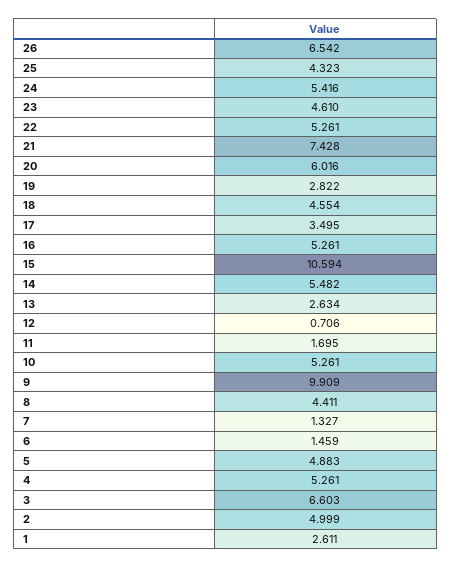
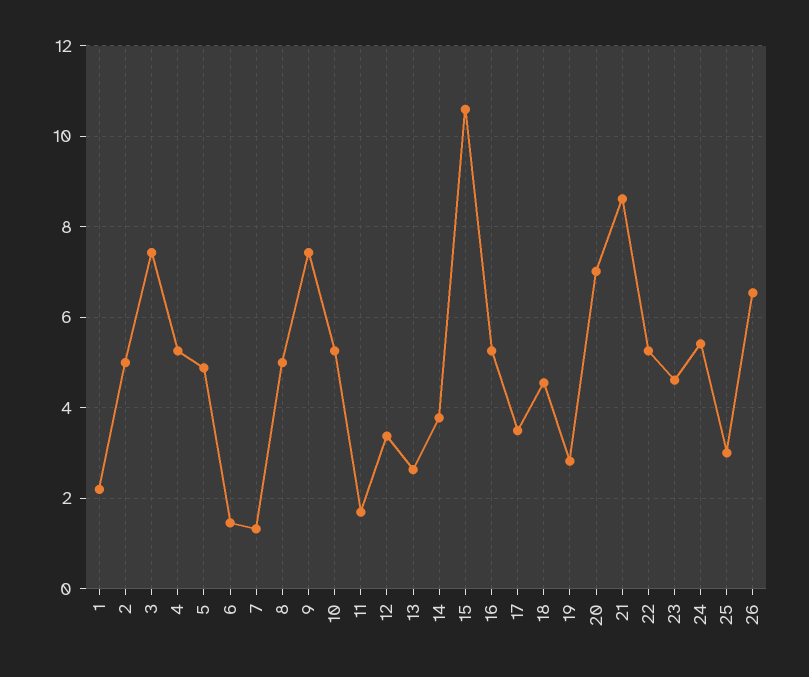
25: 4.323 -> 3
21: 7.428 -> 8.6
20: 6.016 -> 7
14: 5.482 -> 3.8
12: 0.706 -> 3.4
9: 9.909 -> 7.4
8: 4.411 -> 5
3: 6.603 -> 7.4
1: 2.611 -> 2.2

